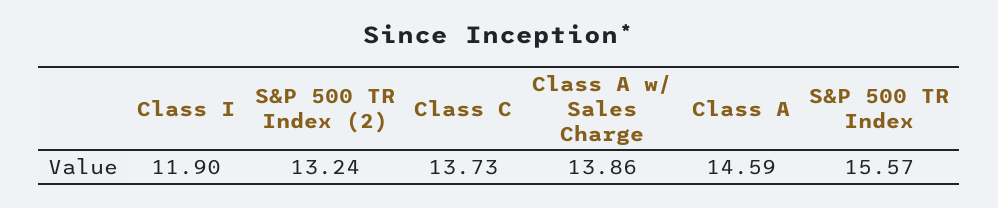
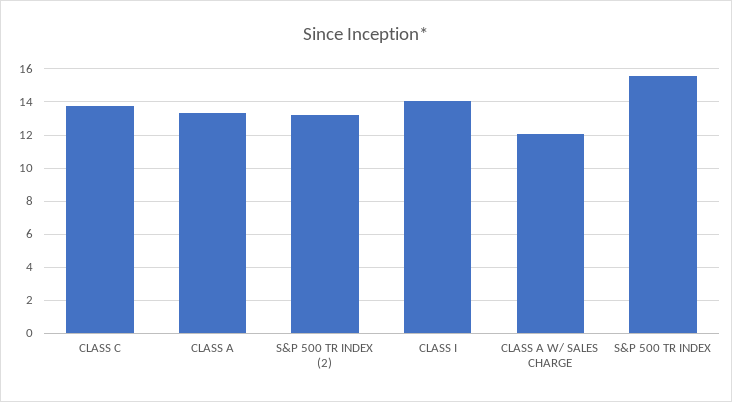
Class I: 11.9 -> 14
Class A w/ Sales Charge: 13.86 -> 12
Class A: 14.59 -> 13.5

